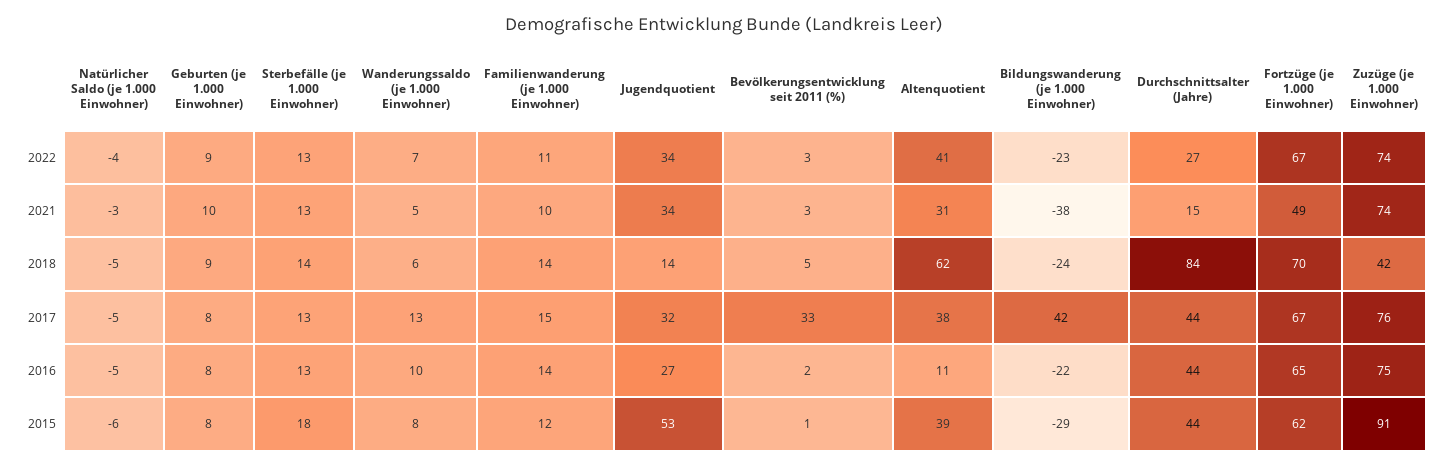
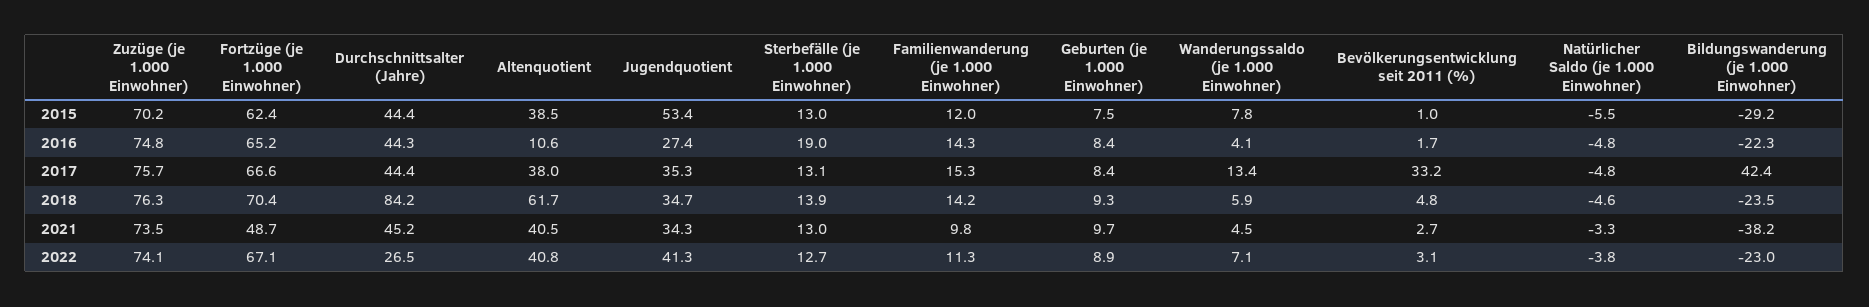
Jugendquotient, 2022: 34 -> 41.3
Altenquotient, 2021: 31 -> 40.5
Durchschnittsalter (Jahre), 2021: 15 -> 45.2
Jugendquotient, 2018: 14 -> 34.7
Zuzüge (je 1.000 Einwohner), 2018: 42 -> 76.3
Jugendquotient, 2017: 32 -> 35.3
Sterbefälle (je 1.000 Einwohner), 2016: 13 -> 19
Wanderungssaldo (je 1.000 Einwohner), 2016: 10 -> 4.1
Sterbefälle (je 1.000 Einwohner), 2015: 18 -> 13
Zuzüge (je 1.000 Einwohner), 2015: 91 -> 70.2

